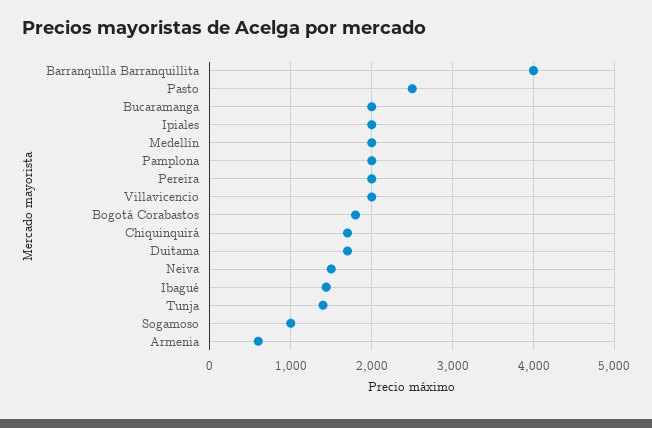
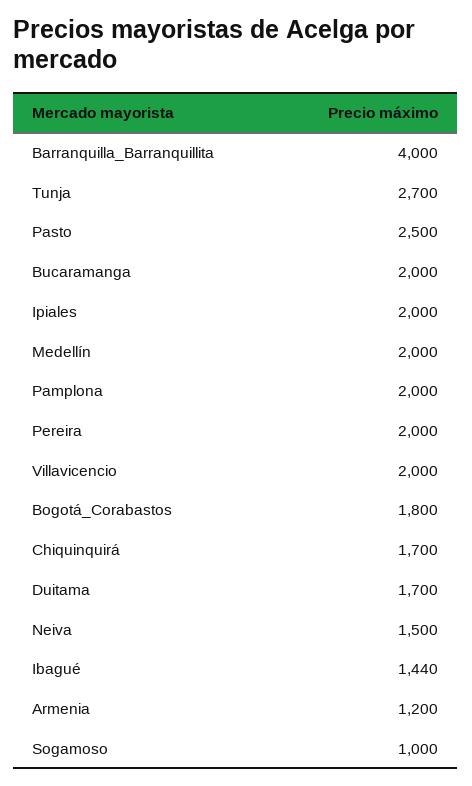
Tunja: 1400 -> 2700
Armenia: 600 -> 1200

